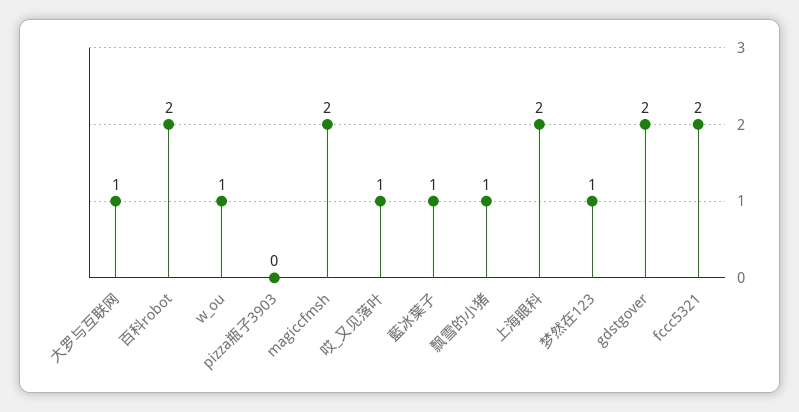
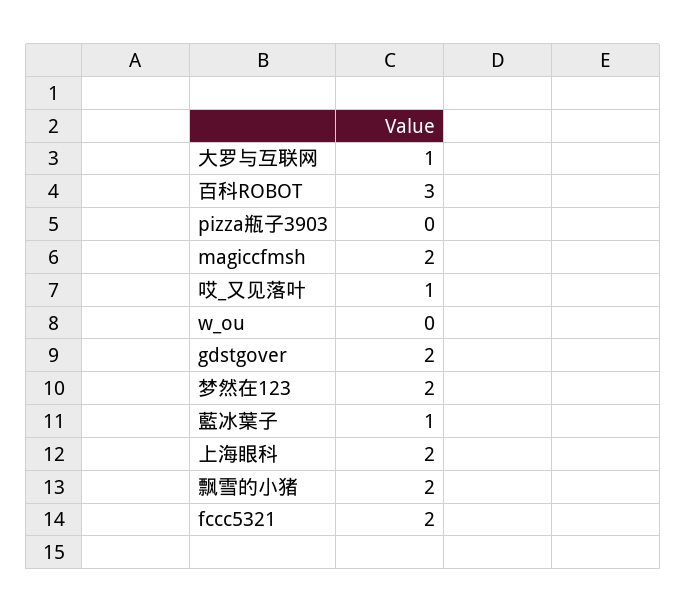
百科robot: 2 -> 3
w_ou: 1 -> 0
飘雪的小猪: 1 -> 2
梦然在123: 1 -> 2

